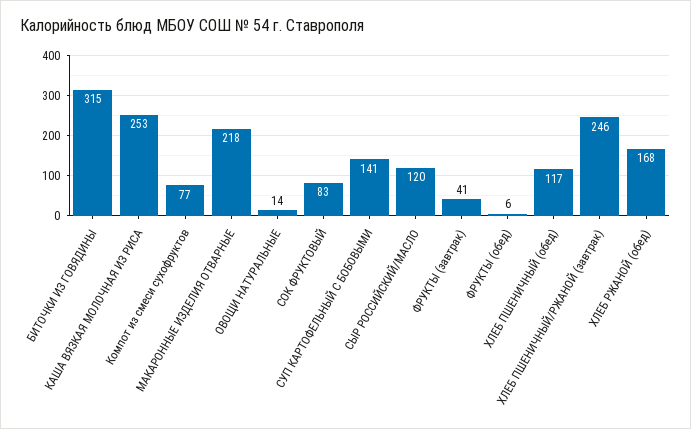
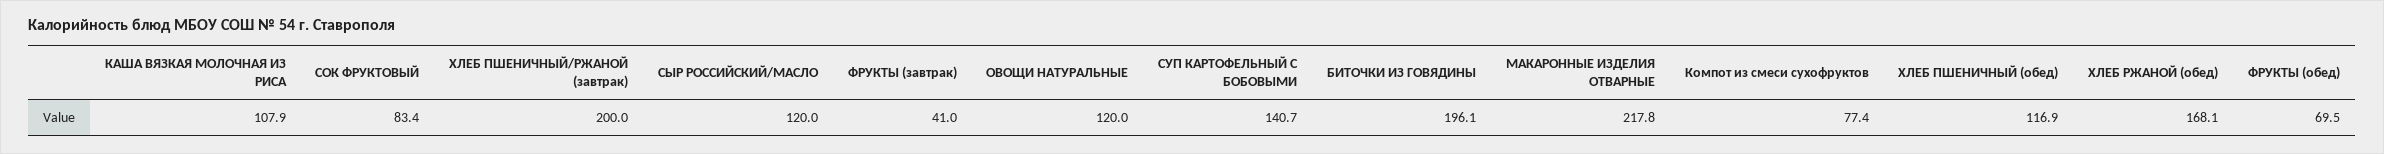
БИТОЧКИ ИЗ ГОВЯДИНЫ: 315 -> 196.1
КАША ВЯЗКАЯ МОЛОЧНАЯ ИЗ РИСА: 253 -> 107.9
ОВОЩИ НАТУРАЛЬНЫЕ: 14 -> 120
ФРУКТЫ (обед): 6 -> 69.5
ХЛЕБ ПШЕНИЧНЫЙ/РЖАНОЙ (завтрак): 246 -> 200

